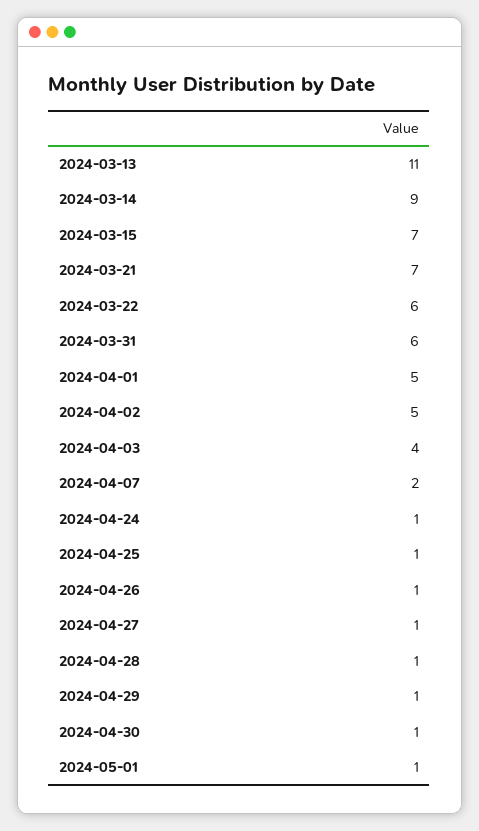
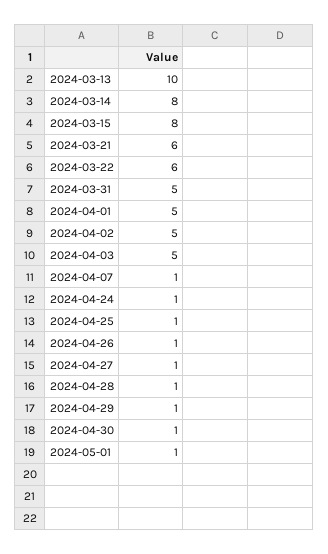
2024-03-13: 11 -> 10
2024-03-14: 9 -> 8
2024-03-15: 7 -> 8
2024-03-21: 7 -> 6
2024-03-31: 6 -> 5
2024-04-03: 4 -> 5
2024-04-07: 2 -> 1

